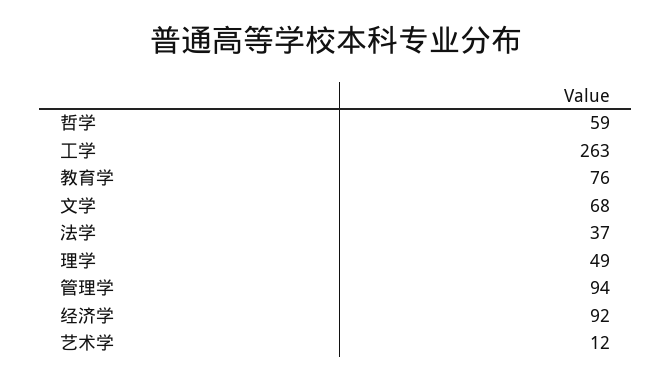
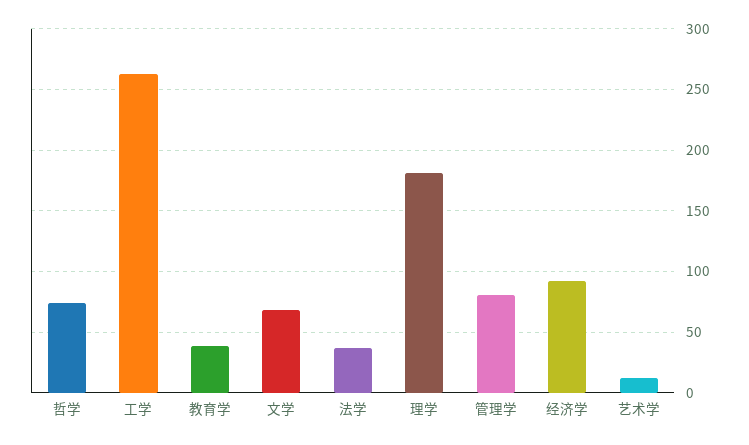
哲学: 59 -> 75
教育学: 76 -> 40
理学: 49 -> 180
管理学: 94 -> 80

